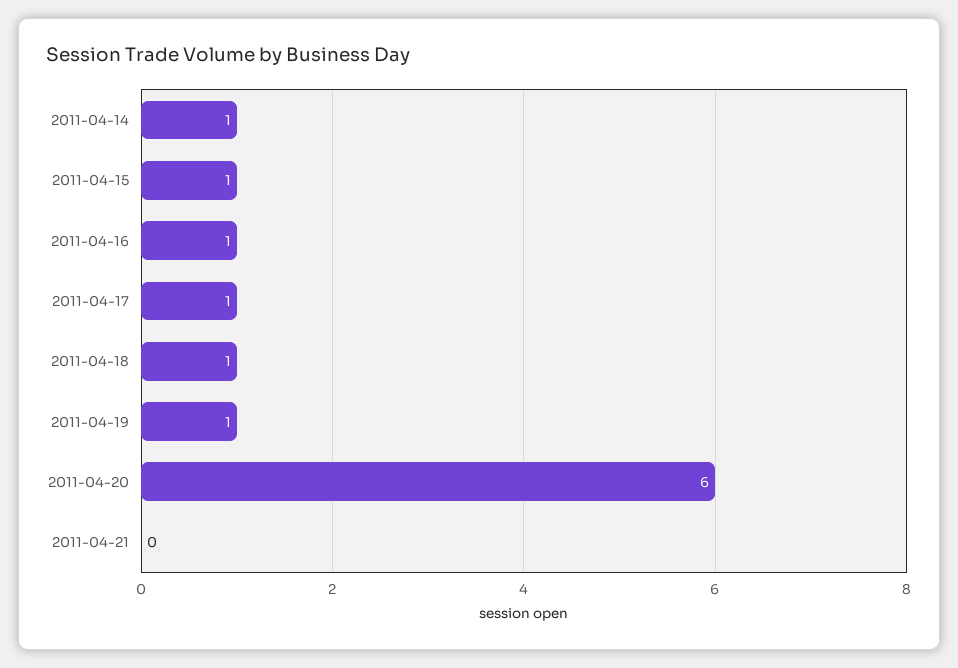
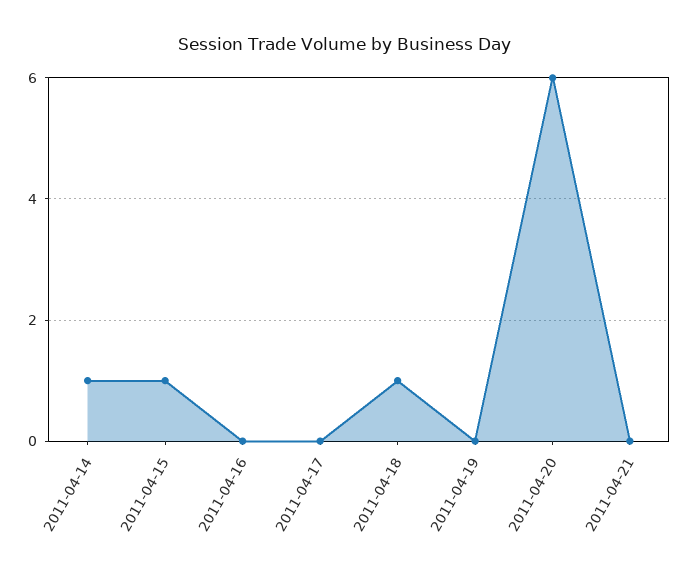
2011-04-16: 1 -> 0
2011-04-17: 1 -> 0
2011-04-19: 1 -> 0

